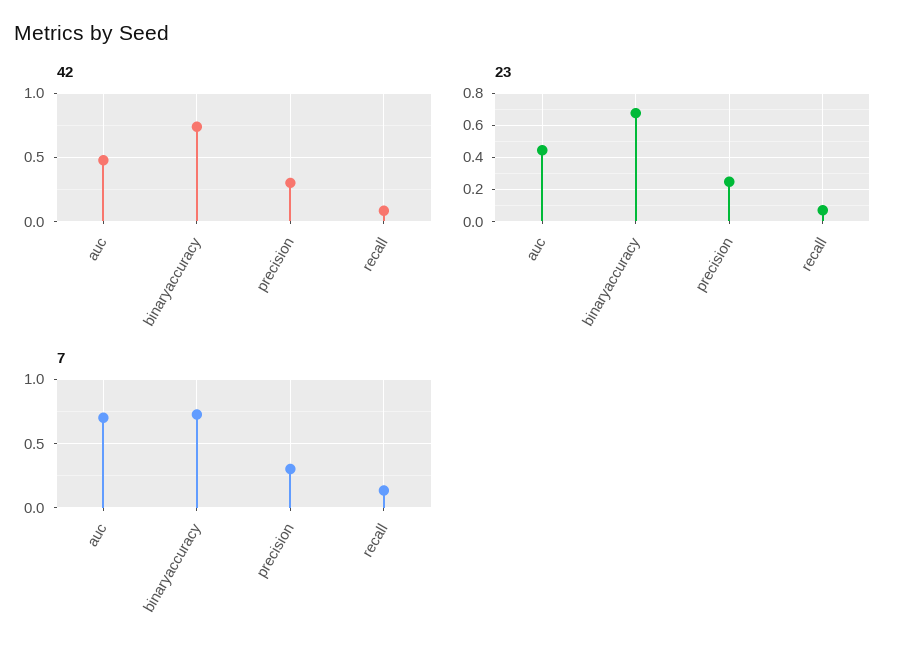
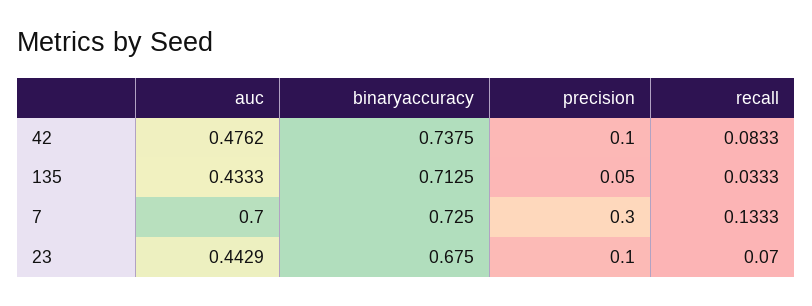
42, precision: 0.3 -> 0.1
23, precision: 0.25 -> 0.1
135, auc: none -> 0.4333
135, binaryaccuracy: none -> 0.7125
135, precision: none -> 0.05
135, recall: none -> 0.0333

